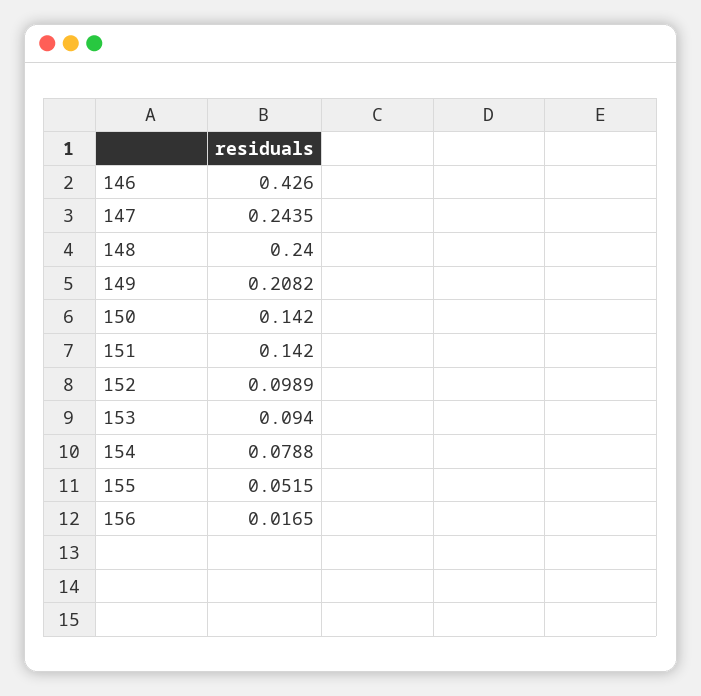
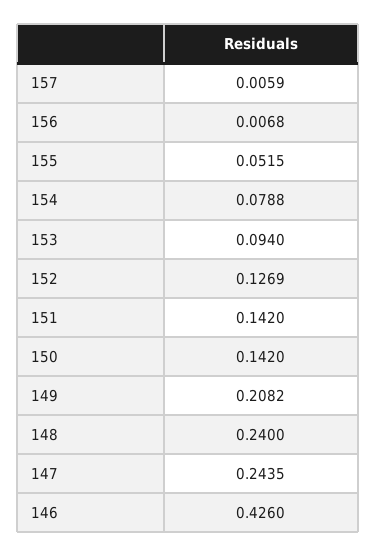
152: 0.0989 -> 0.1269
156: 0.0165 -> 0.0068
157: none -> 0.0059

